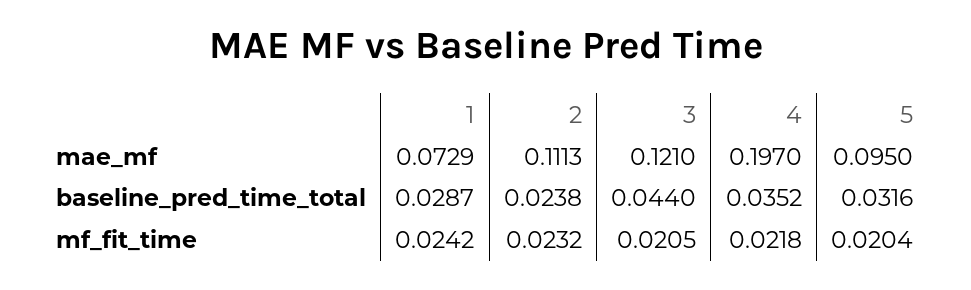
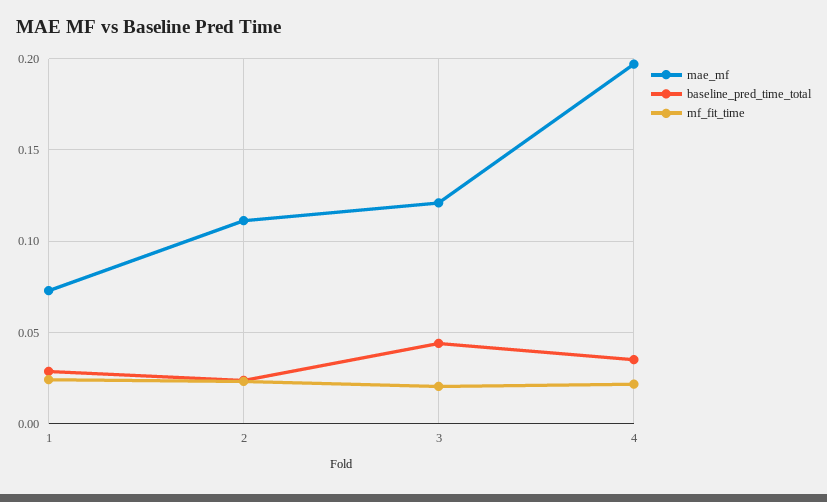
mae_mf, 5: 0.095 -> none
baseline_pred_time_total, 5: 0.0316 -> none
mf_fit_time, 5: 0.0204 -> none

